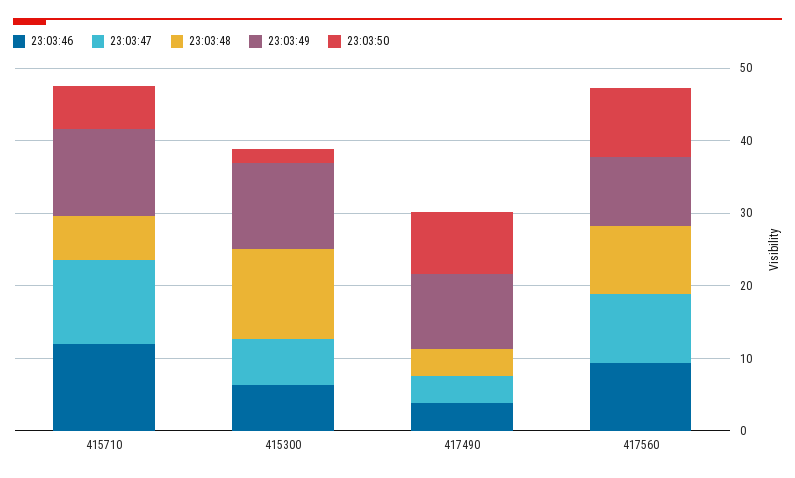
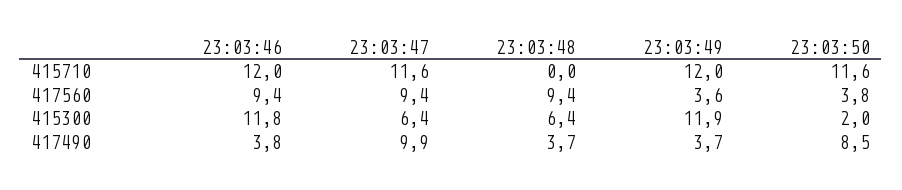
23:03:48, 415710: 6 -> 0
23:03:50, 415710: 6 -> 11.6
23:03:46, 415300: 6 -> 11.8
23:03:48, 415300: 12 -> 6.4
23:03:47, 417490: 4 -> 9.9
23:03:49, 417490: 10 -> 3.7
23:03:49, 417560: 10 -> 3.6
23:03:50, 417560: 10 -> 3.8

